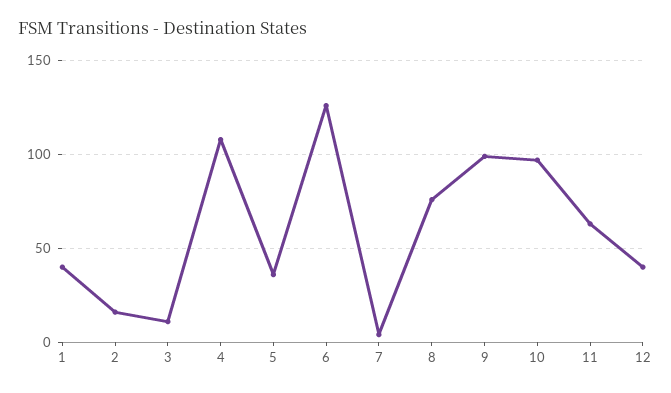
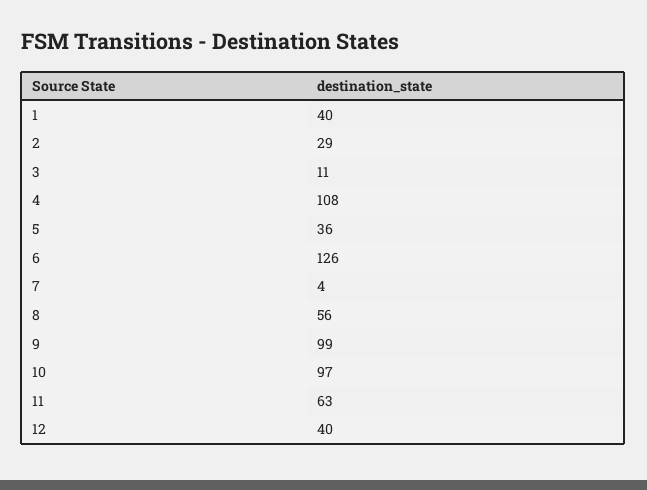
2: 15 -> 29
8: 75 -> 56

